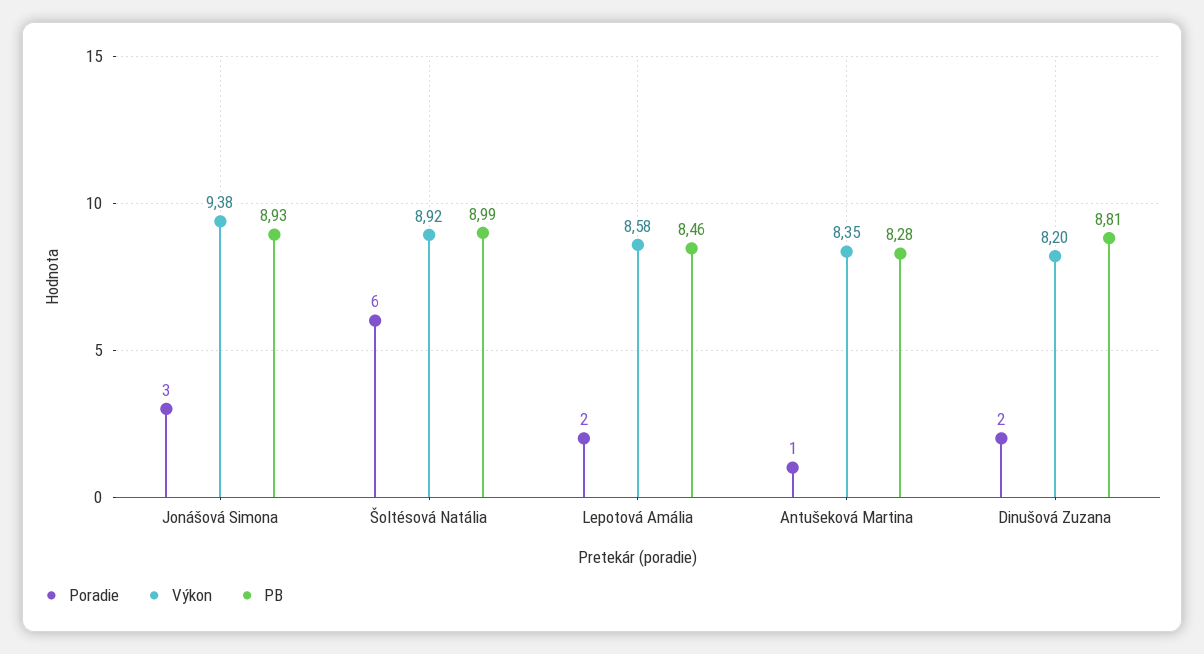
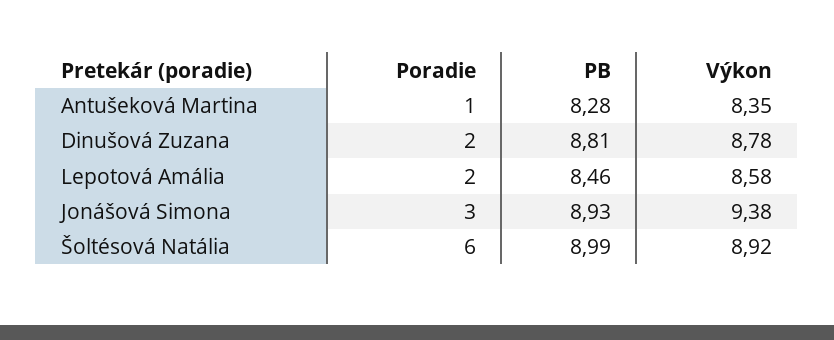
Výkon, Dinušová Zuzana: 8.2 -> 8.78

